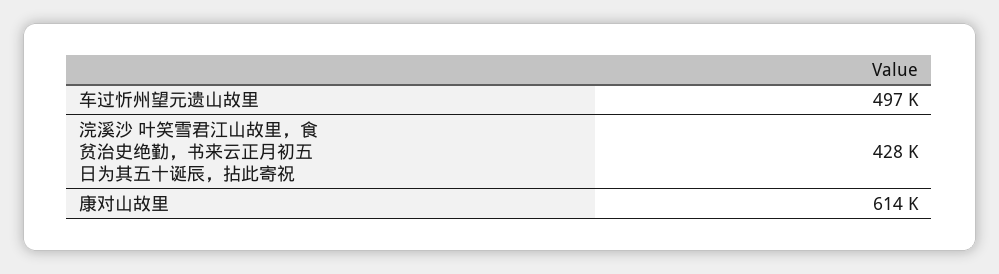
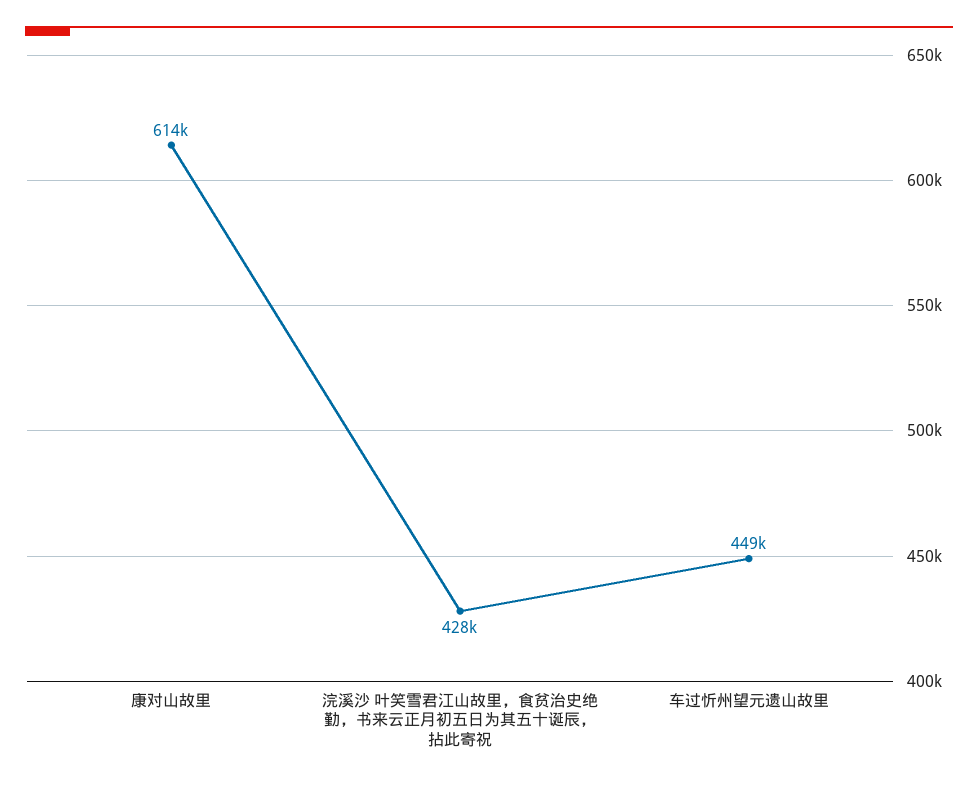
车过忻州望元遗山故里: 497000 -> 449000

